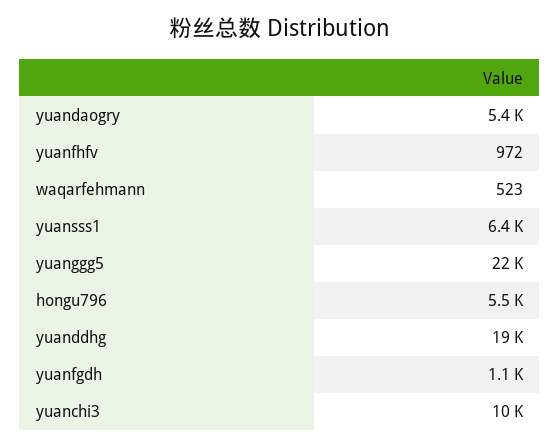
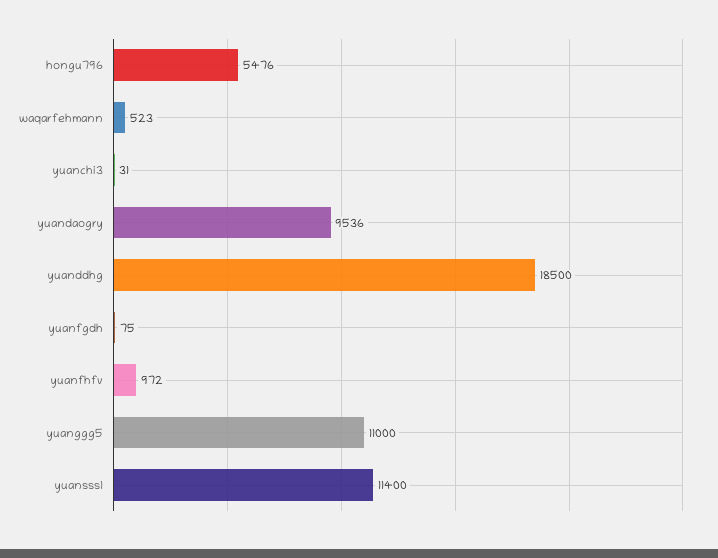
yuandaogry: 5400 -> 9536
yuansss1: 6400 -> 11400
yuanggg5: 22000 -> 11000
yuanfgdh: 1100 -> 75
yuanchi3: 10000 -> 31

